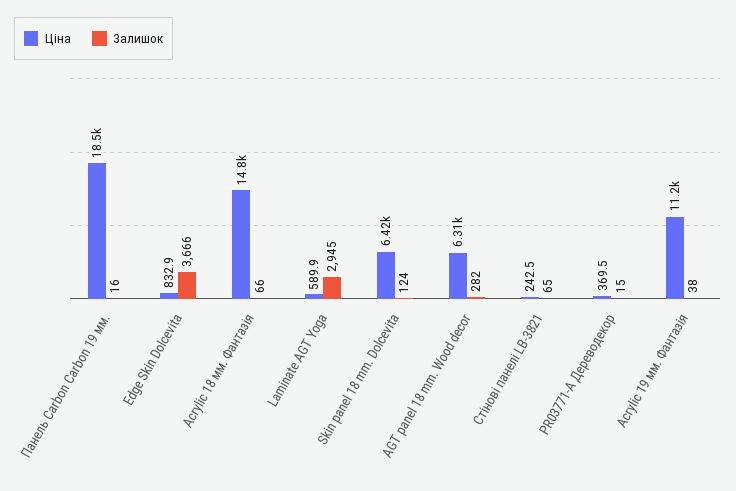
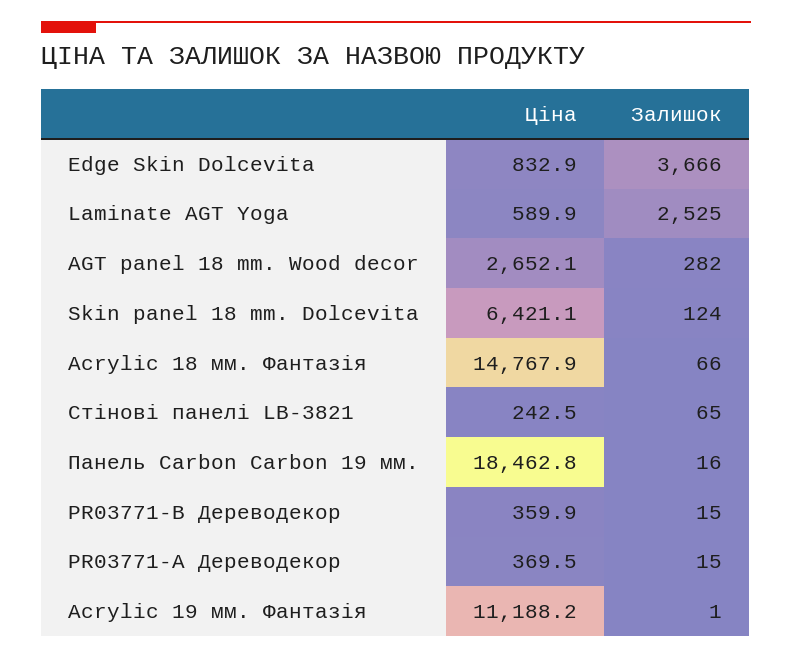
Залишок, Laminate AGT Yoga: 2945 -> 2525
Ціна, AGT panel 18 mm. Wood decor: 6310 -> 2652.1
Залишок, Acrylic 19 мм. Фантазія: 38 -> 1
Ціна, PR03771-B Дереводекор: none -> 359.9
Залишок, PR03771-B Дереводекор: none -> 15

